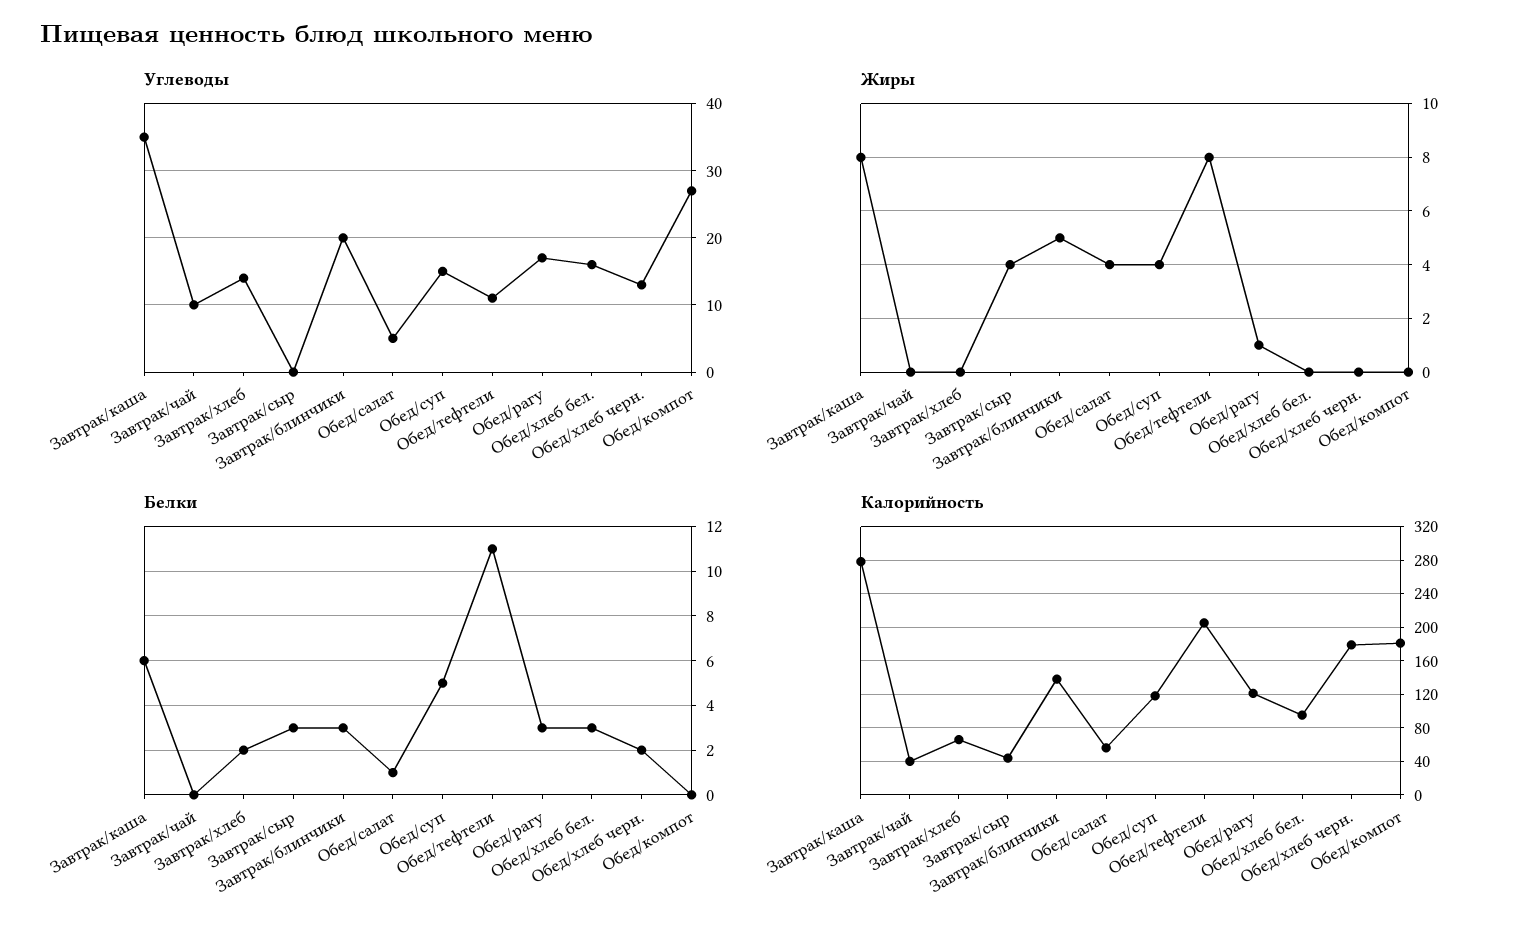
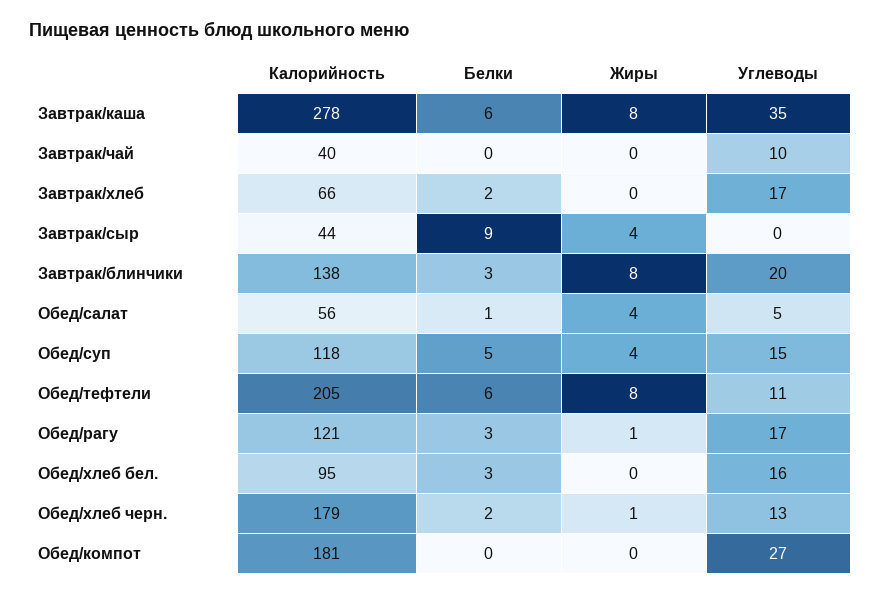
Углеводы, Завтрак/хлеб: 14 -> 17
Жиры, Завтрак/блинчики: 5 -> 8
Жиры, Обед/хлеб черн.: 0 -> 1
Белки, Завтрак/сыр: 3 -> 9
Белки, Обед/тефтели: 11 -> 6

